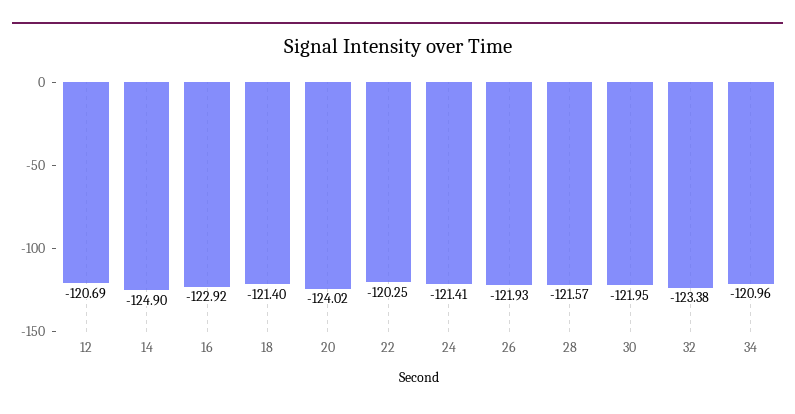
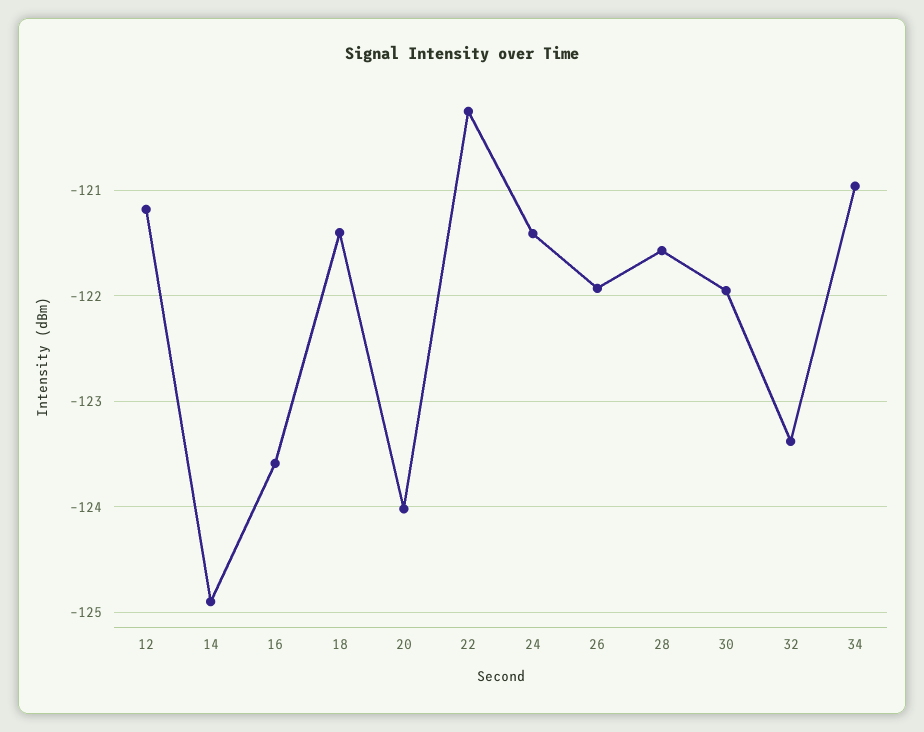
12: -120.69 -> -121.2
16: -122.92 -> -123.6

